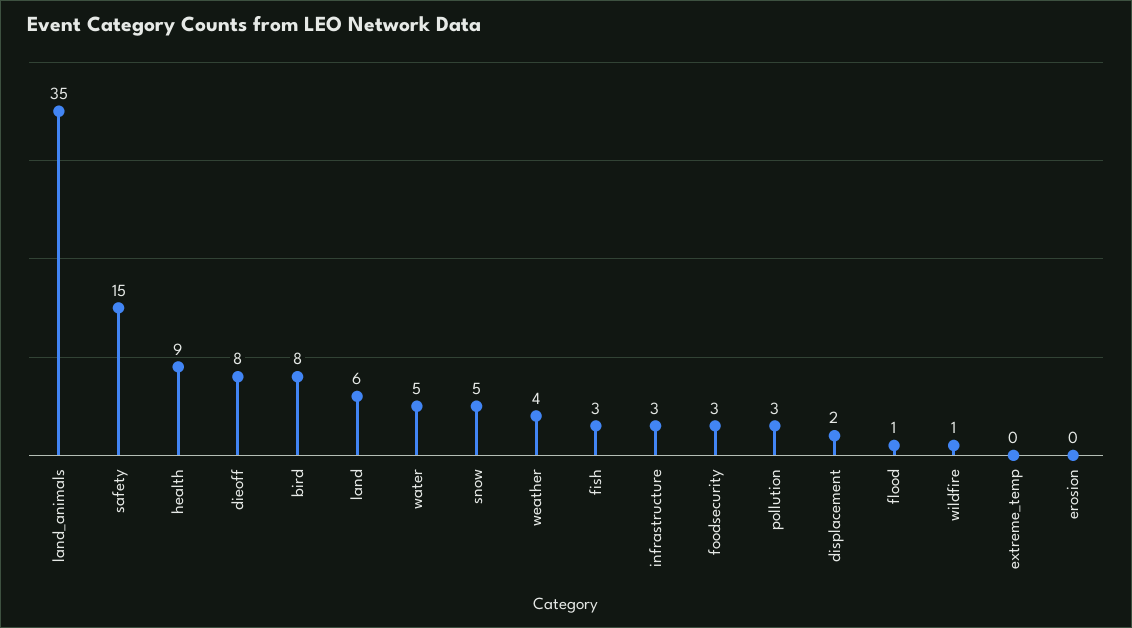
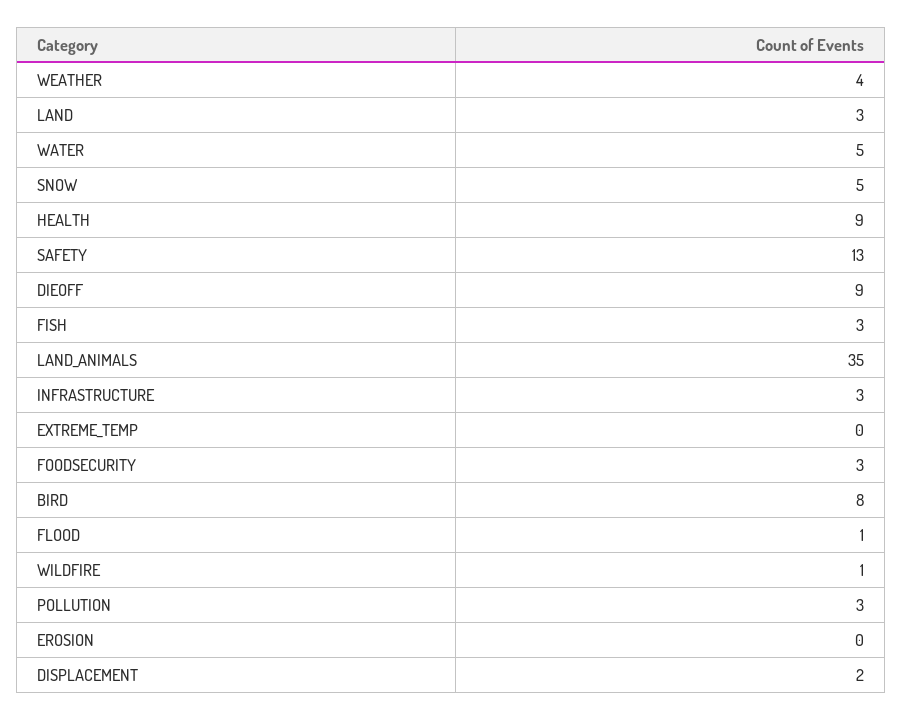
safety: 15 -> 13
dieoff: 8 -> 9
land: 6 -> 3

